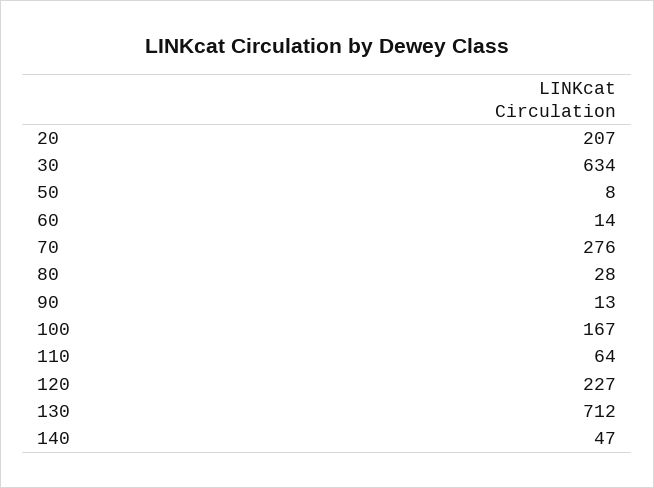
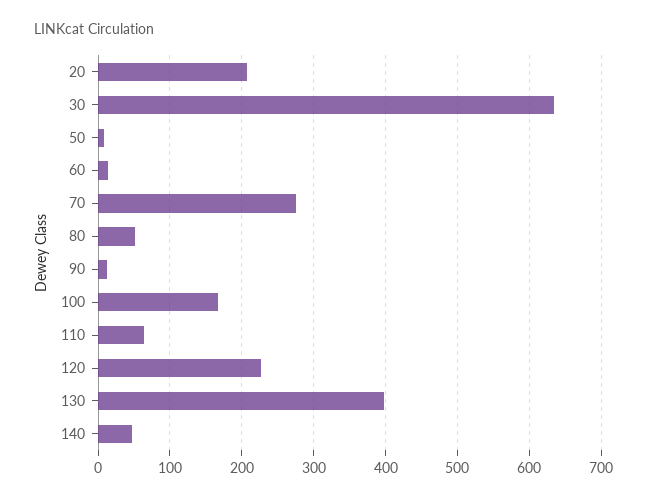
80: 28 -> 50
130: 712 -> 400

